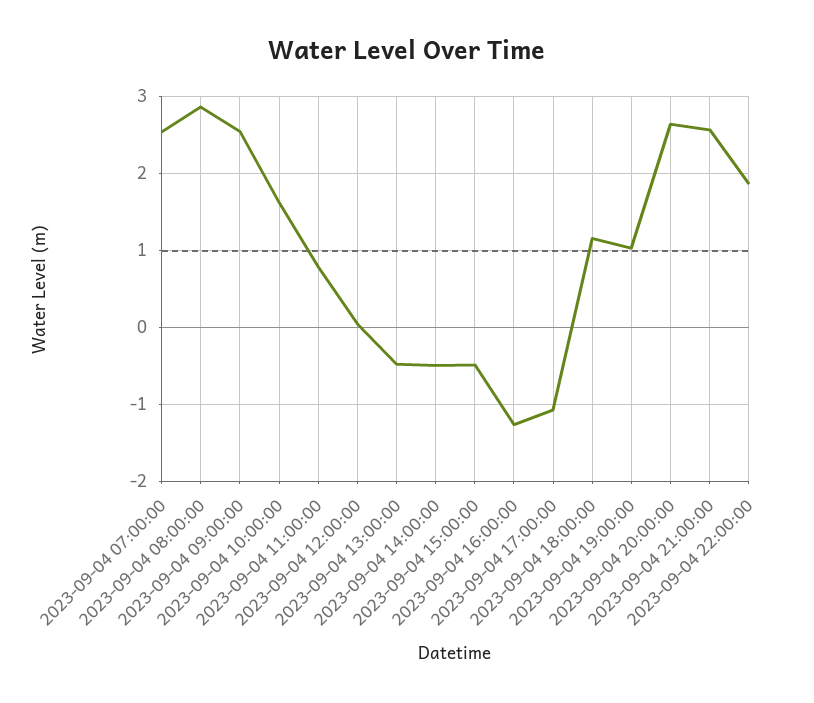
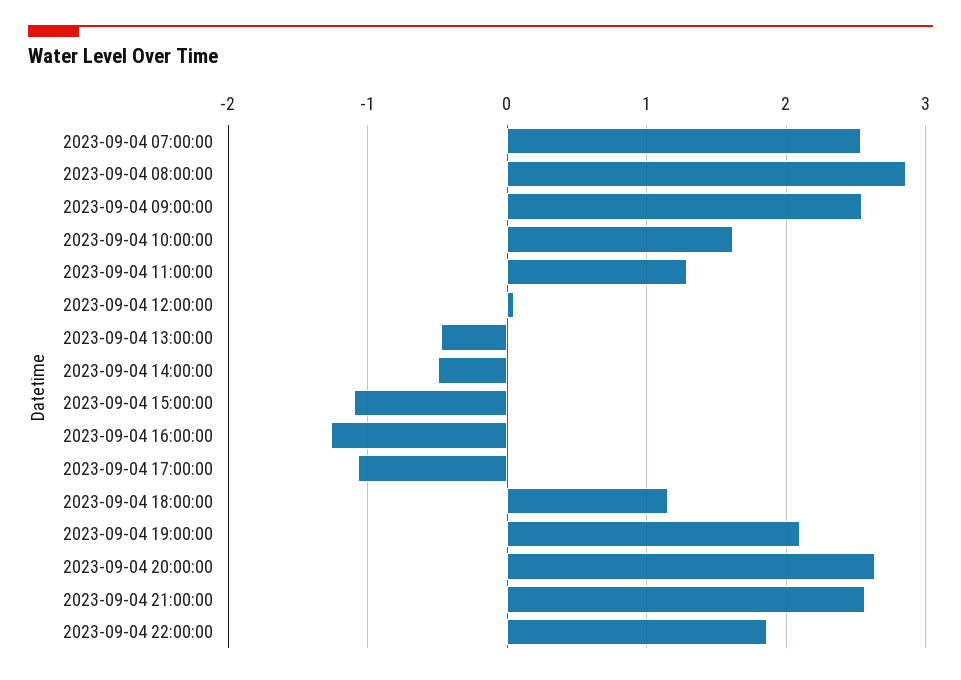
2023-09-04 11:00:00: 0.8 -> 1.3
2023-09-04 15:00:00: -0.5 -> -1.1
2023-09-04 19:00:00: 1 -> 2.1

